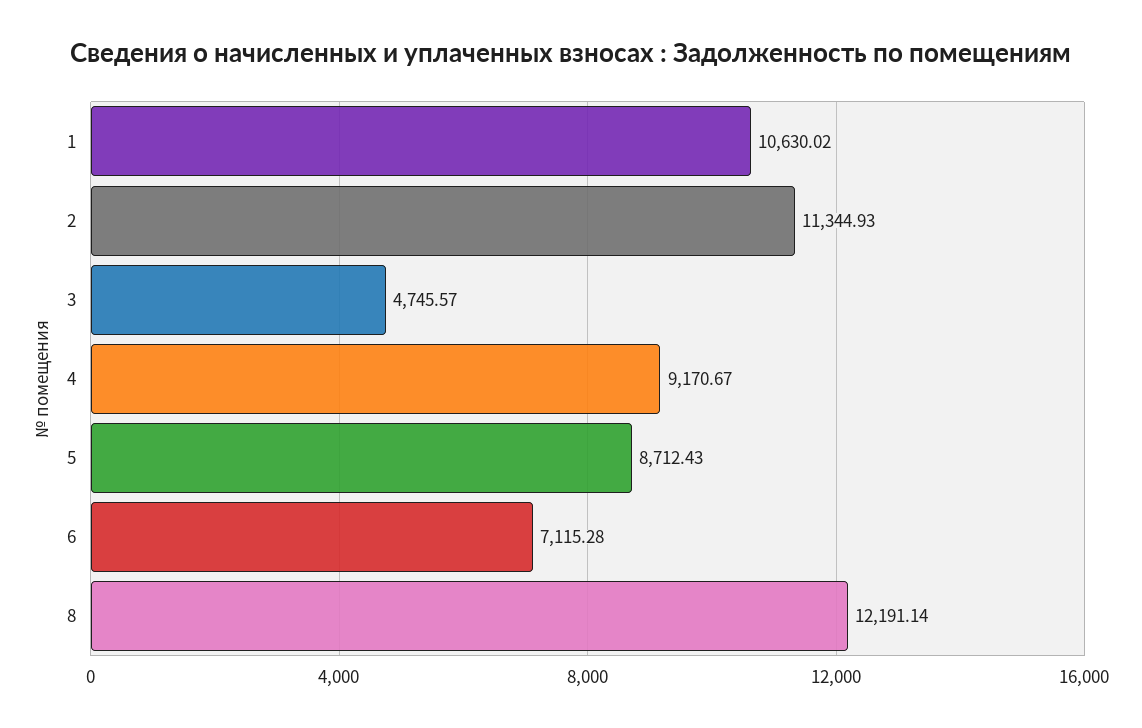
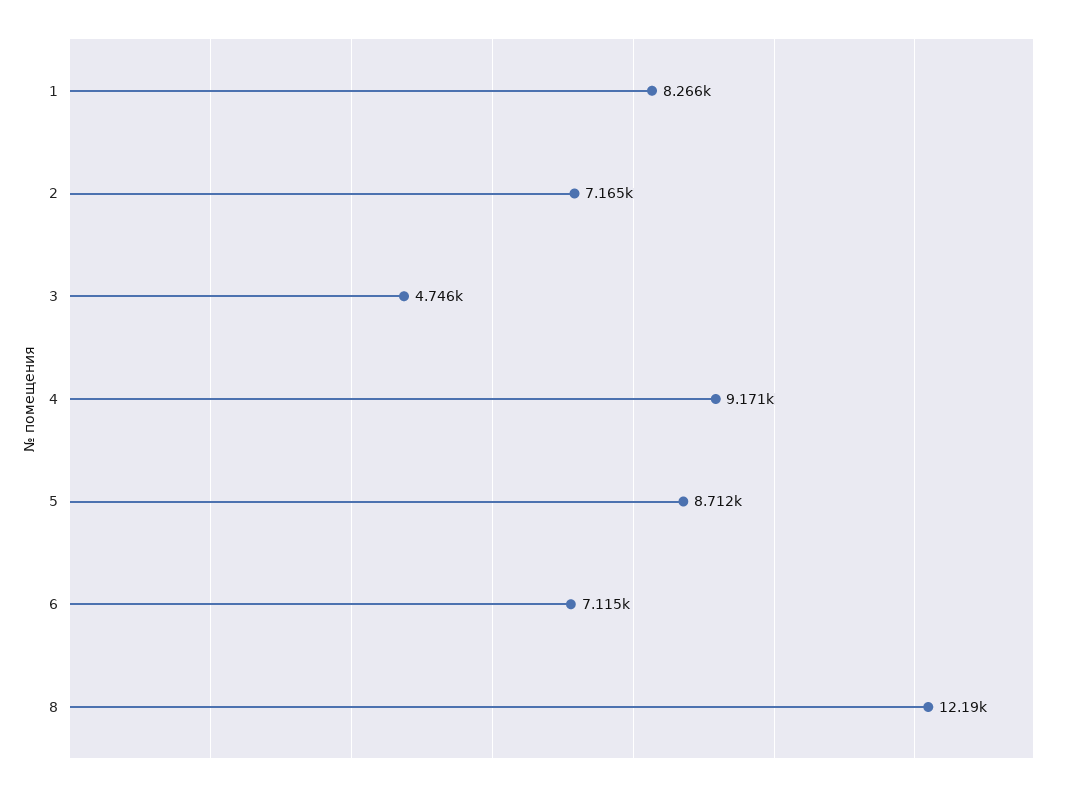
1: 10630.02 -> 8266
2: 11344.93 -> 7165

